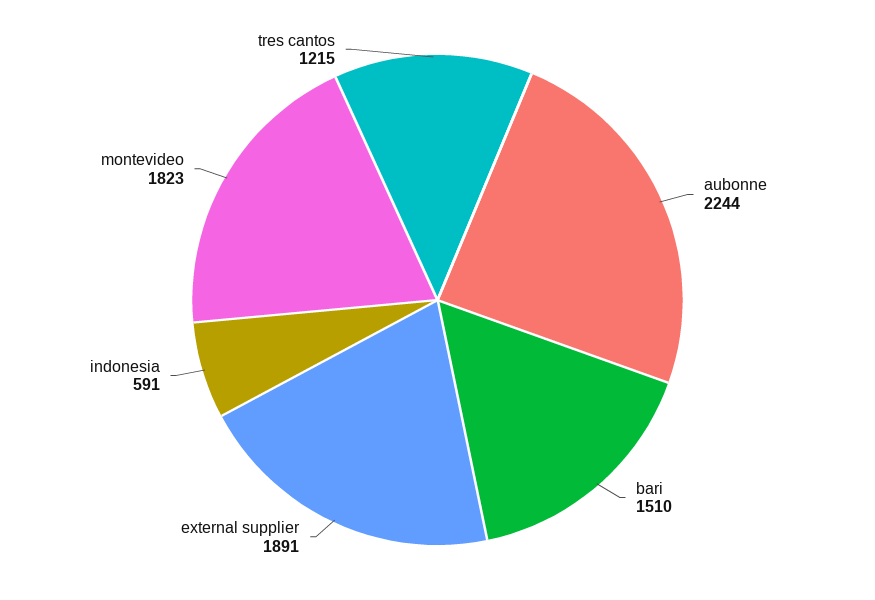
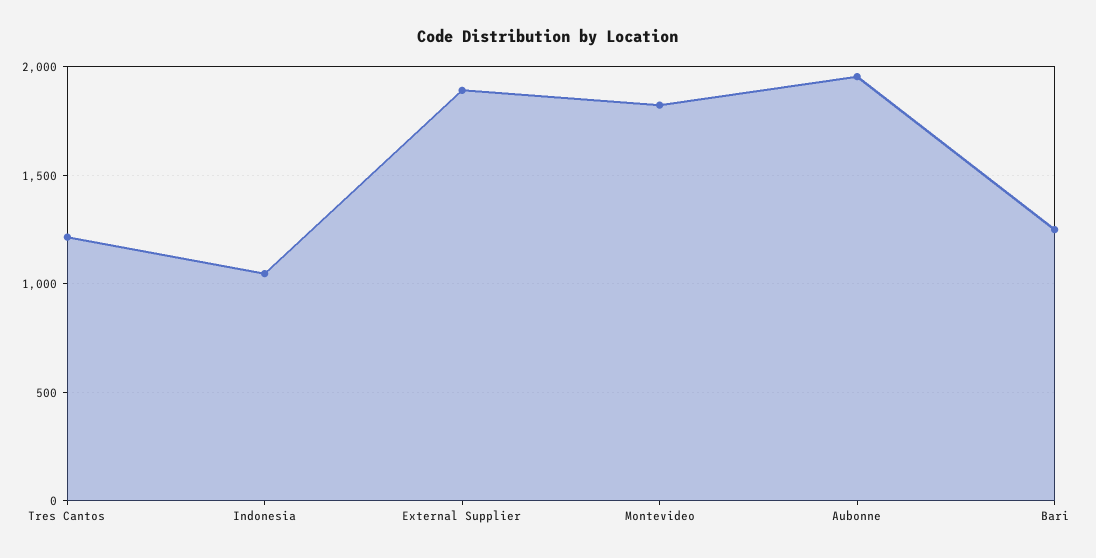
aubonne: 2244 -> 1950
bari: 1510 -> 1250
indonesia: 591 -> 1050

